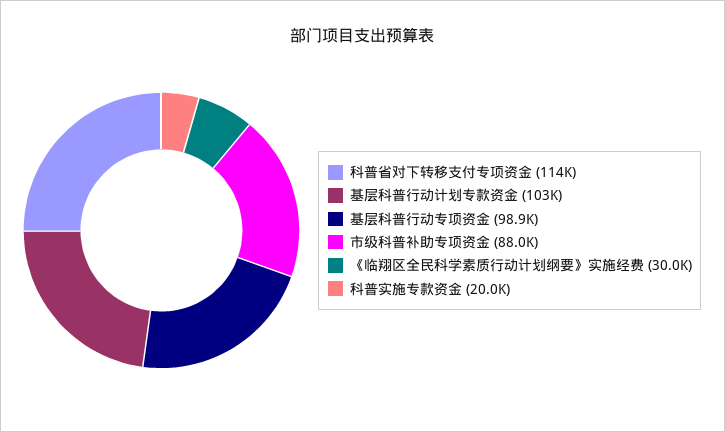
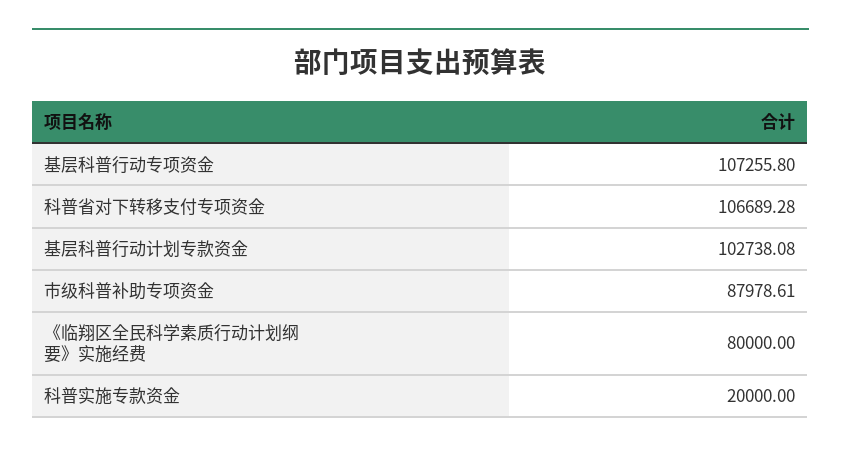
科普省对下转移支付专项资金: 114000 -> 106689.28
基层科普行动专项资金: 98900 -> 107255.8
《临翔区全民科学素质行动计划纲要》实施经费: 30000 -> 80000

